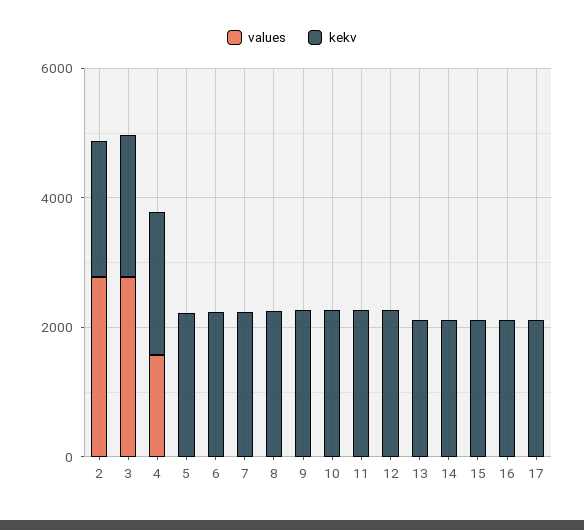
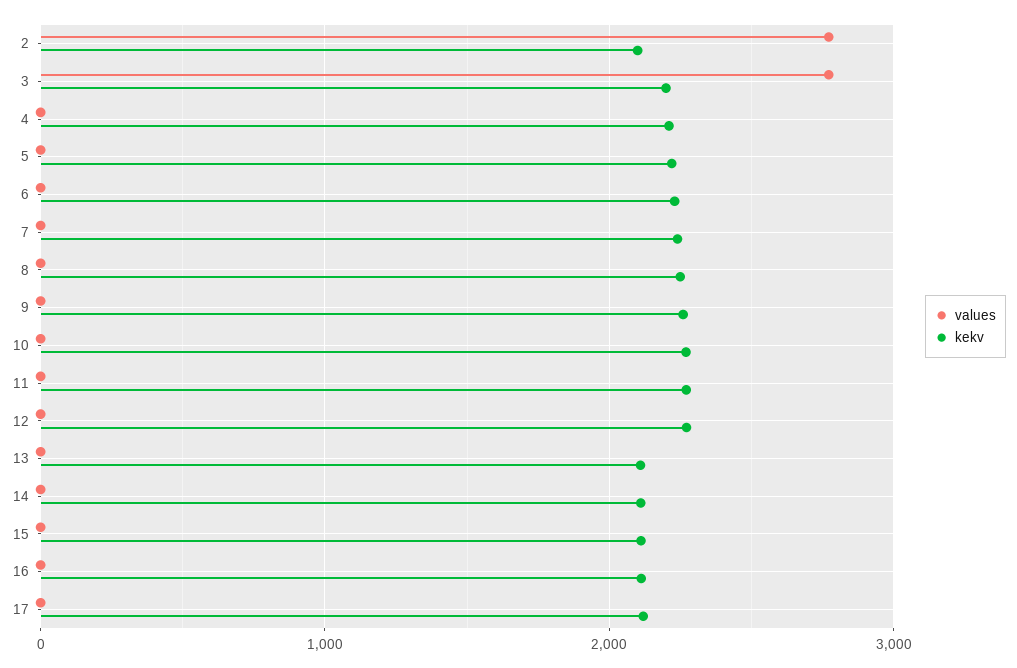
values, 4: 1500 -> 0

